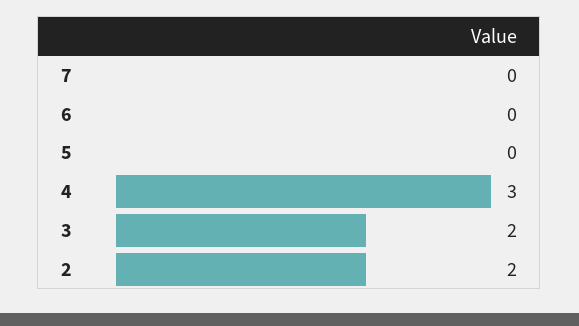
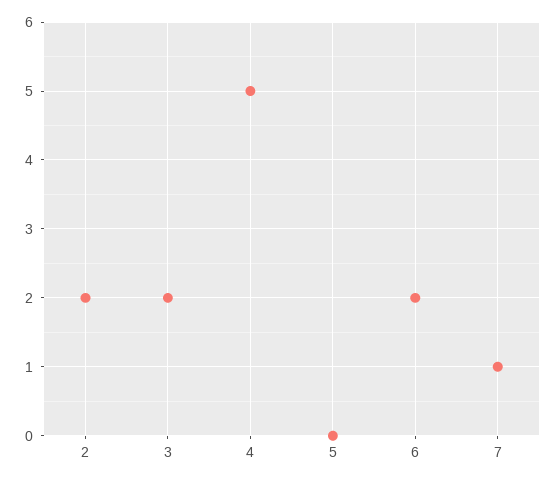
7: 0 -> 1
6: 0 -> 2
4: 3 -> 5

